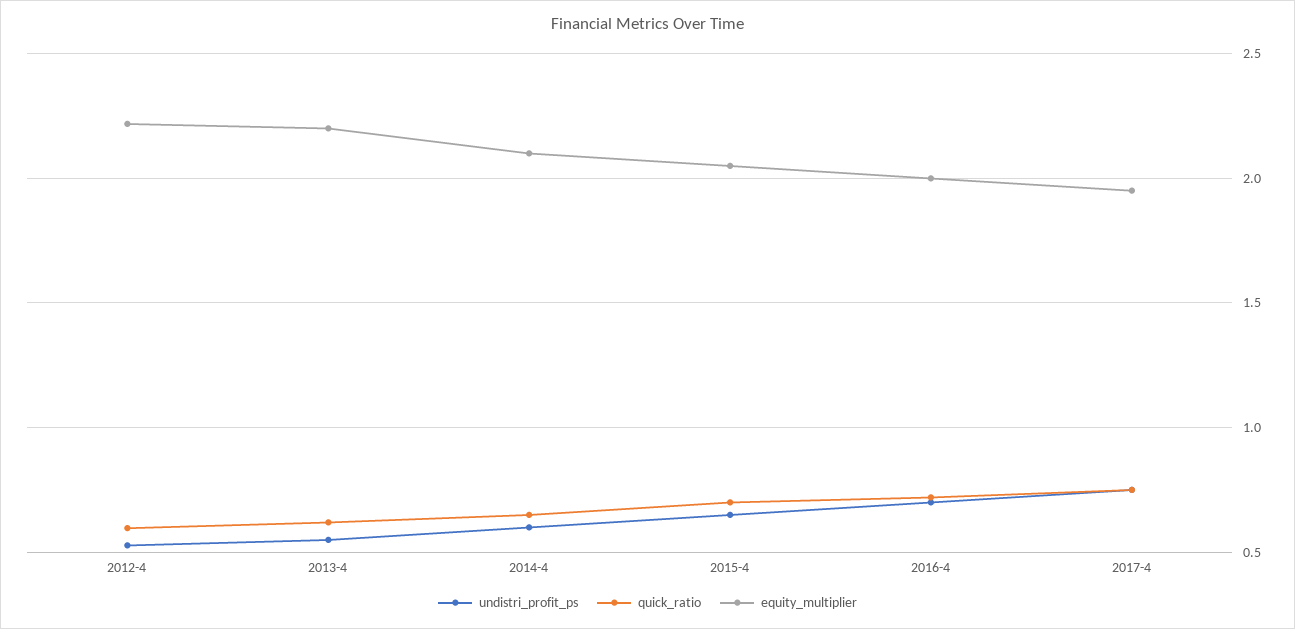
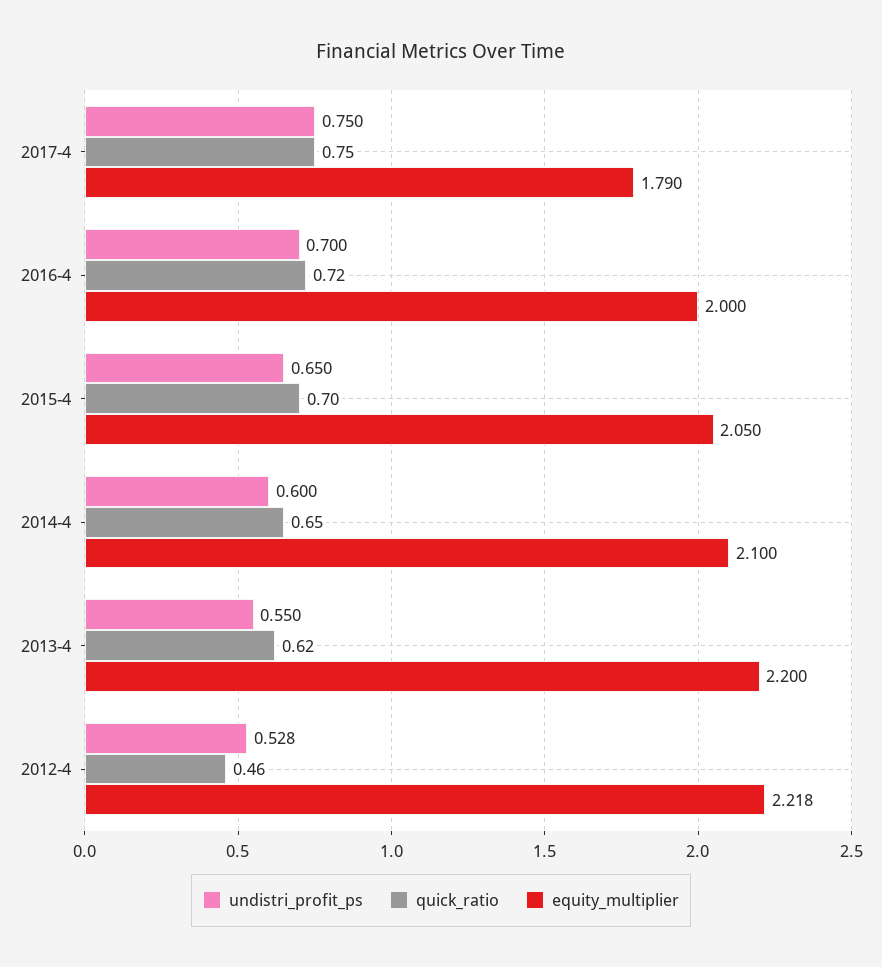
quick_ratio, 2012-4: 0.6 -> 0.46
equity_multiplier, 2017-4: 1.95 -> 1.79

